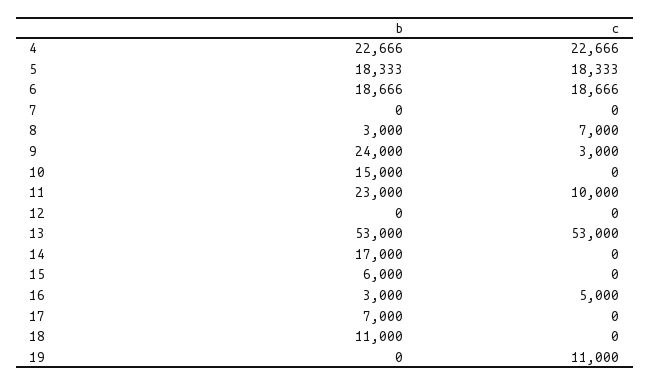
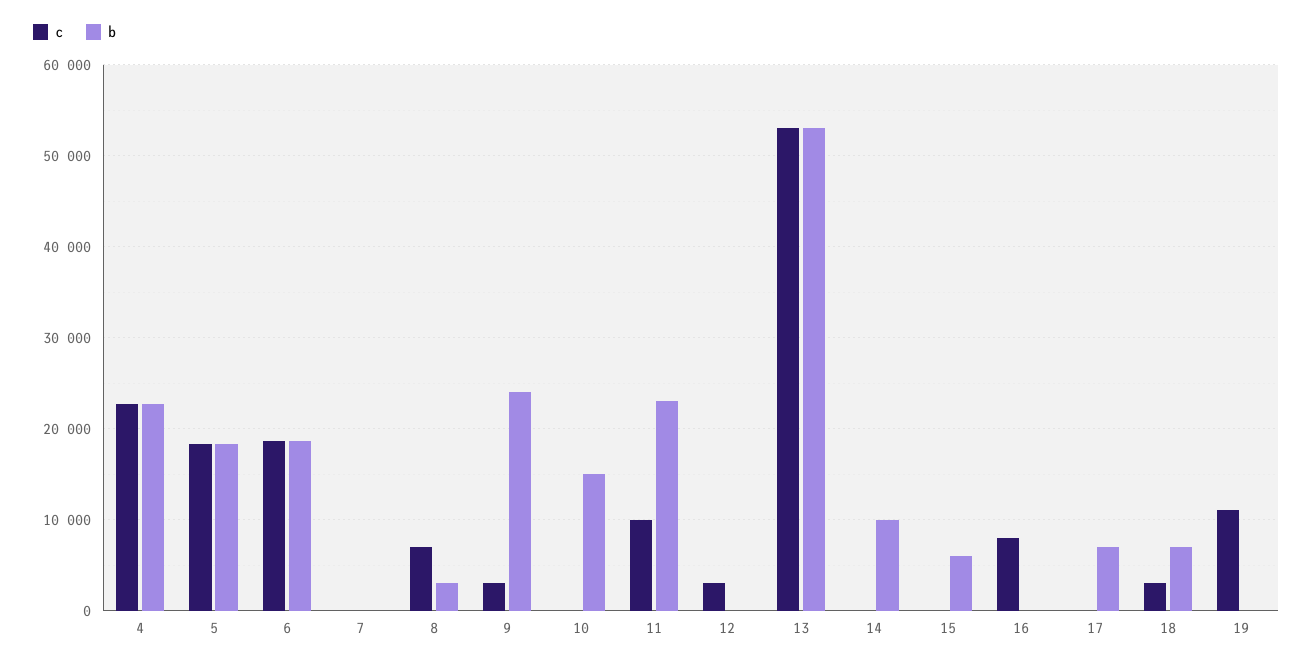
c, 12: 0 -> 3000
b, 14: 17000 -> 10000
b, 16: 3000 -> 0
c, 16: 5000 -> 8000
b, 18: 11000 -> 7000
c, 18: 0 -> 3000

